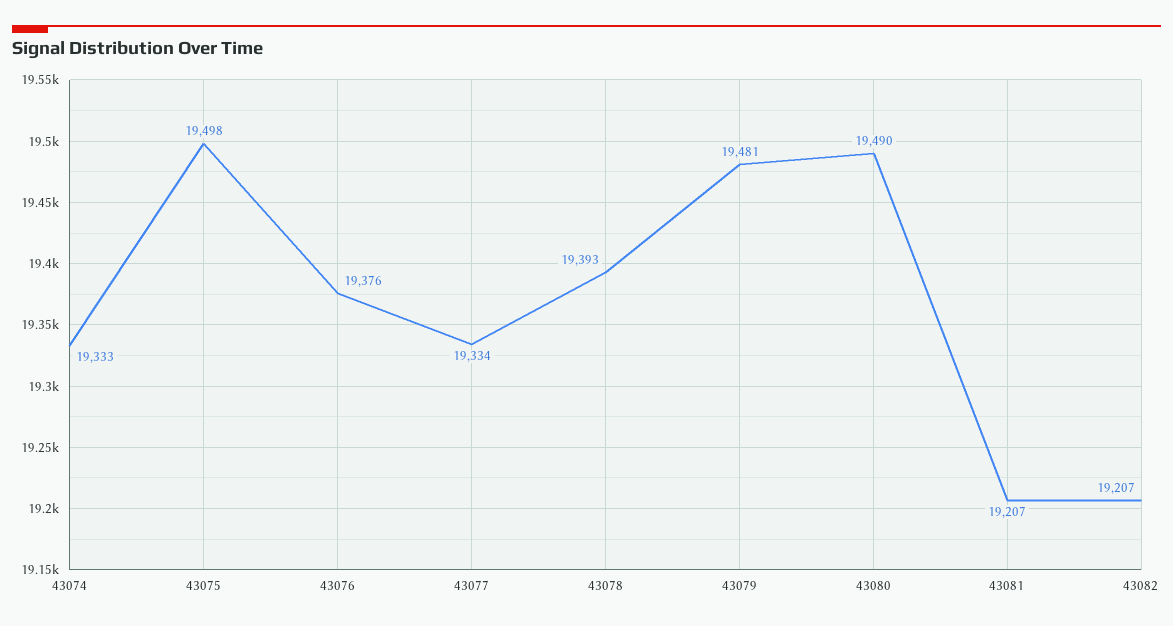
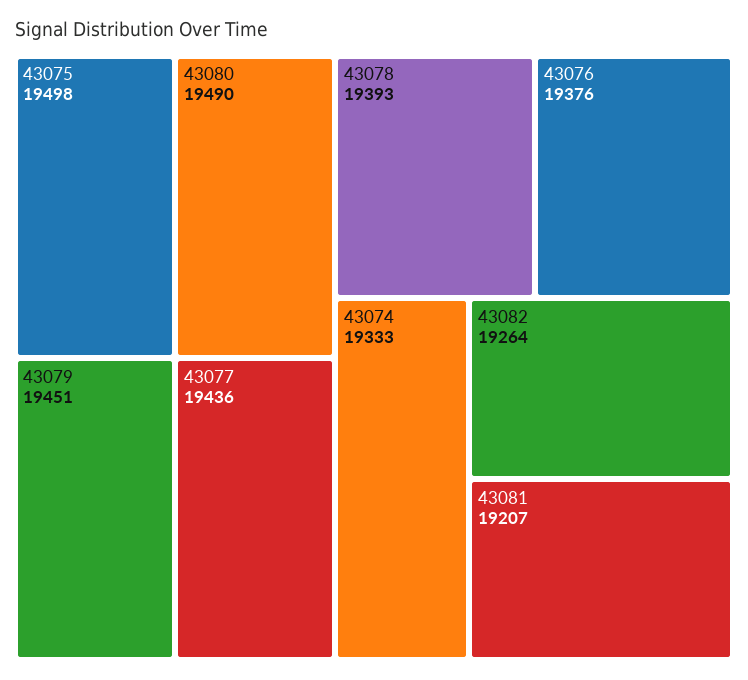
43077: 19334 -> 19436
43079: 19481 -> 19451
43082: 19207 -> 19264

